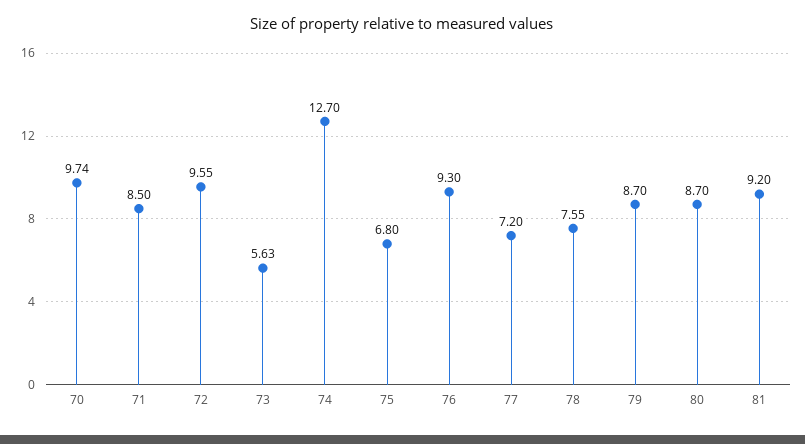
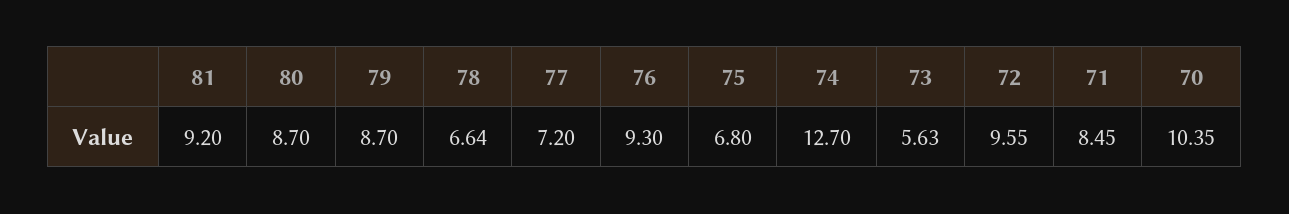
70: 9.74 -> 10.35
71: 8.5 -> 8.45
78: 7.55 -> 6.64

